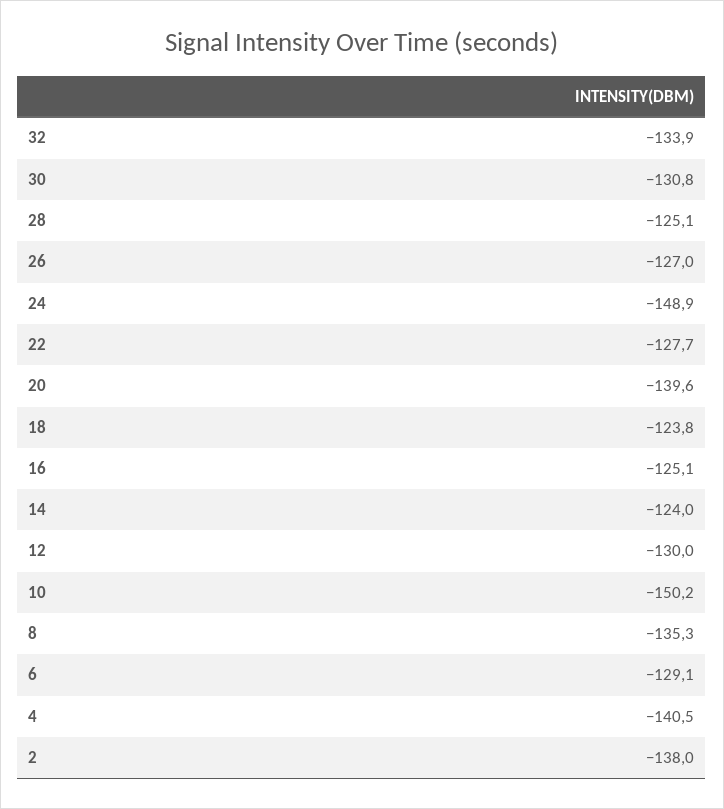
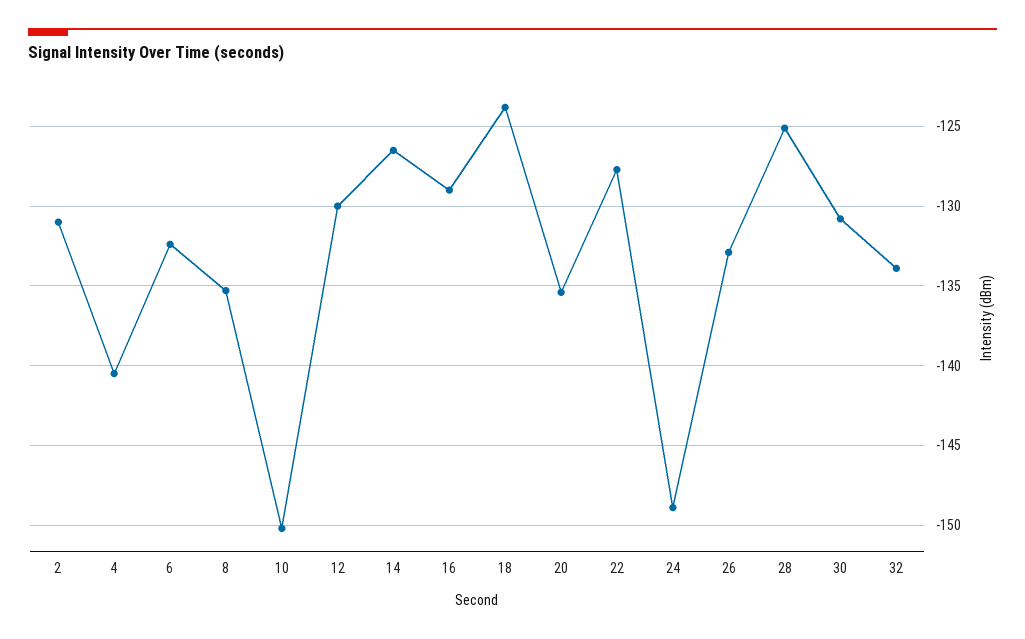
26: -127 -> -133
20: -139.6 -> -135.5
16: -125.1 -> -129
14: -124 -> -126.5
6: -129.1 -> -132.5
2: -138 -> -131

